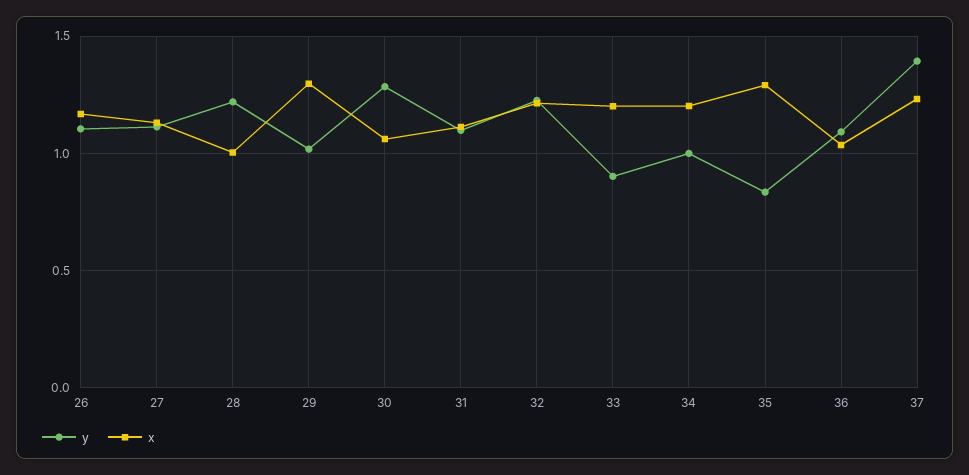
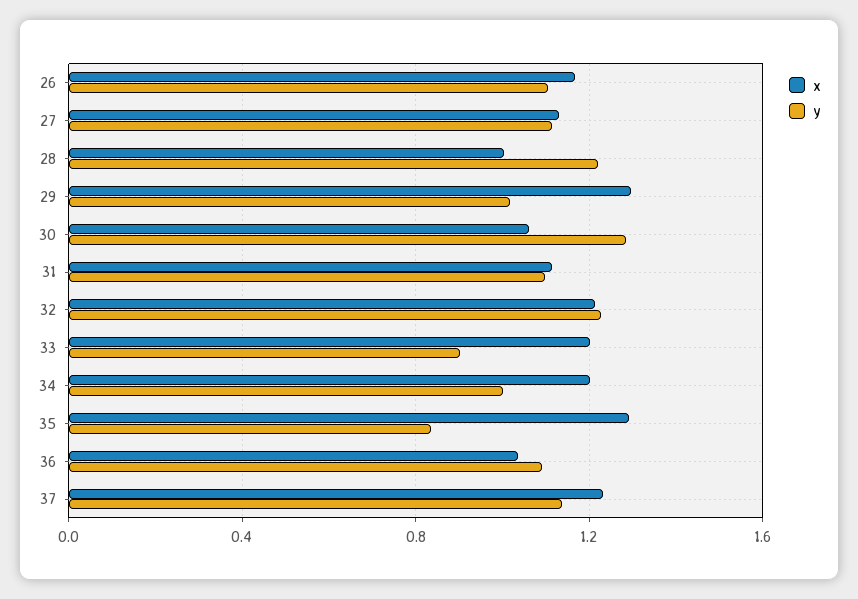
y, 37: 1.4 -> 1.15

